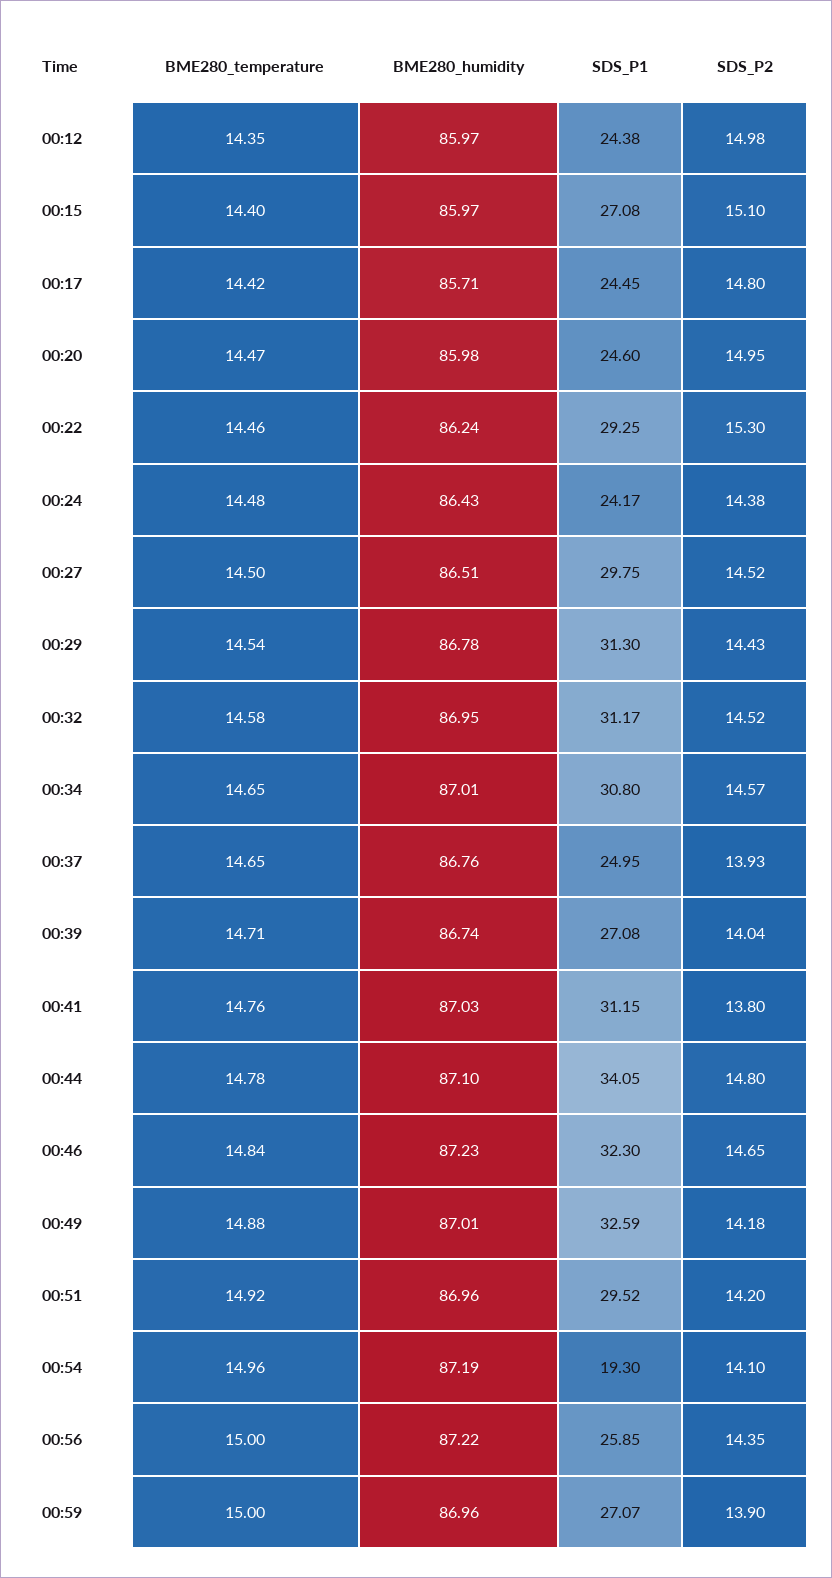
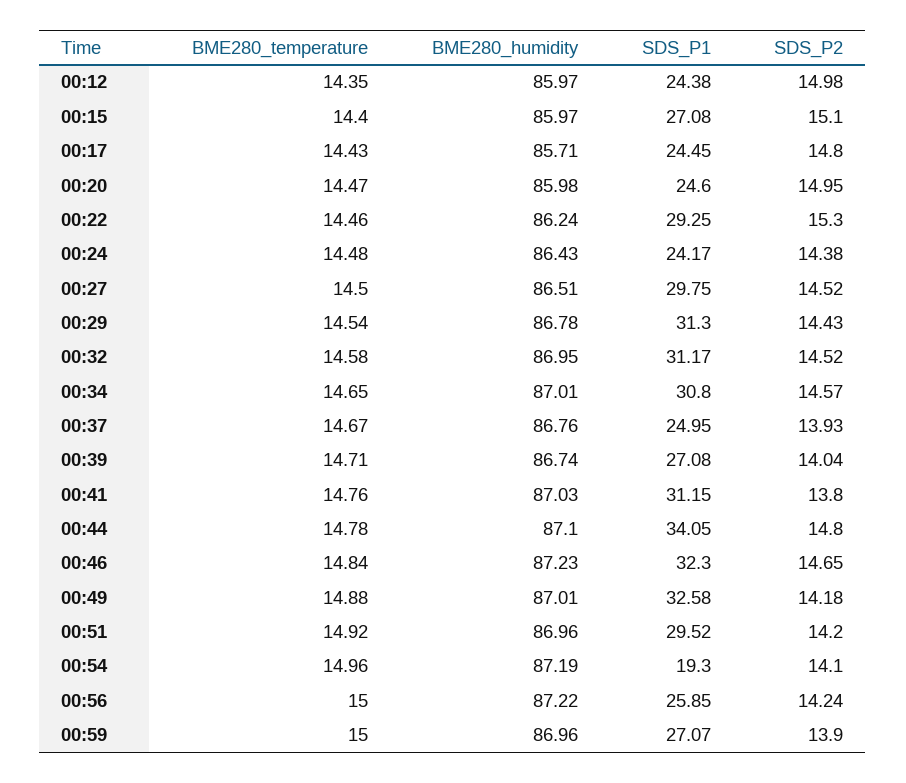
BME280_temperature, 00:17: 14.42 -> 14.43
BME280_temperature, 00:37: 14.65 -> 14.67
SDS_P1, 00:49: 32.59 -> 32.58
SDS_P2, 00:56: 14.35 -> 14.24

